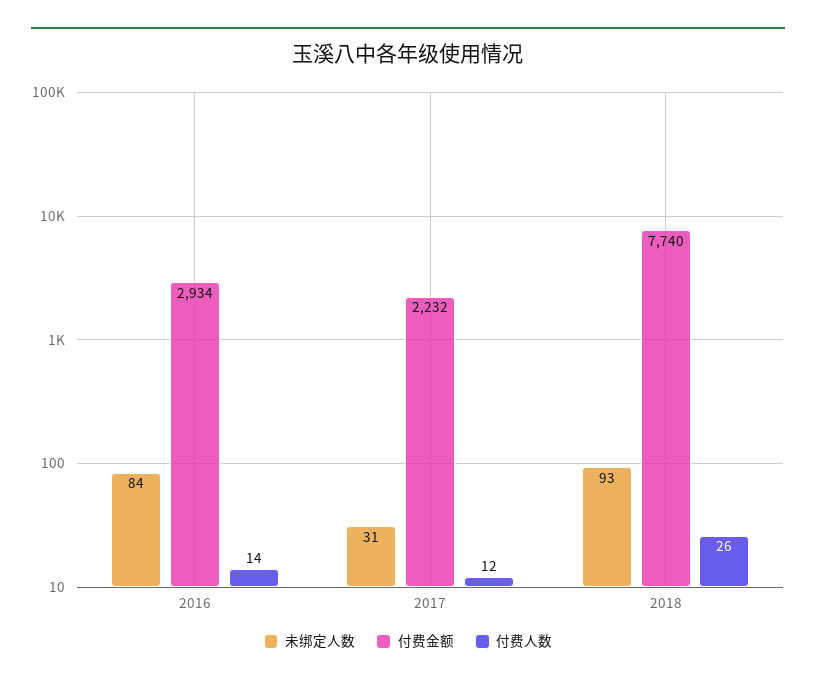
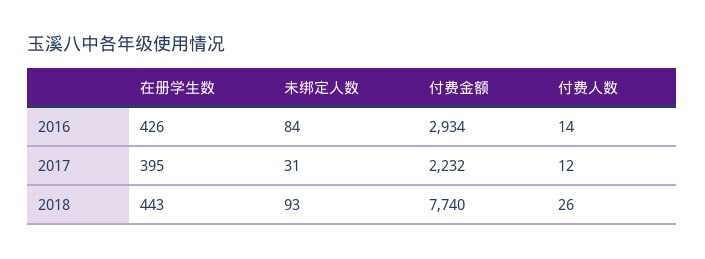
在册学生数, 2016: none -> 426
在册学生数, 2017: none -> 395
在册学生数, 2018: none -> 443

